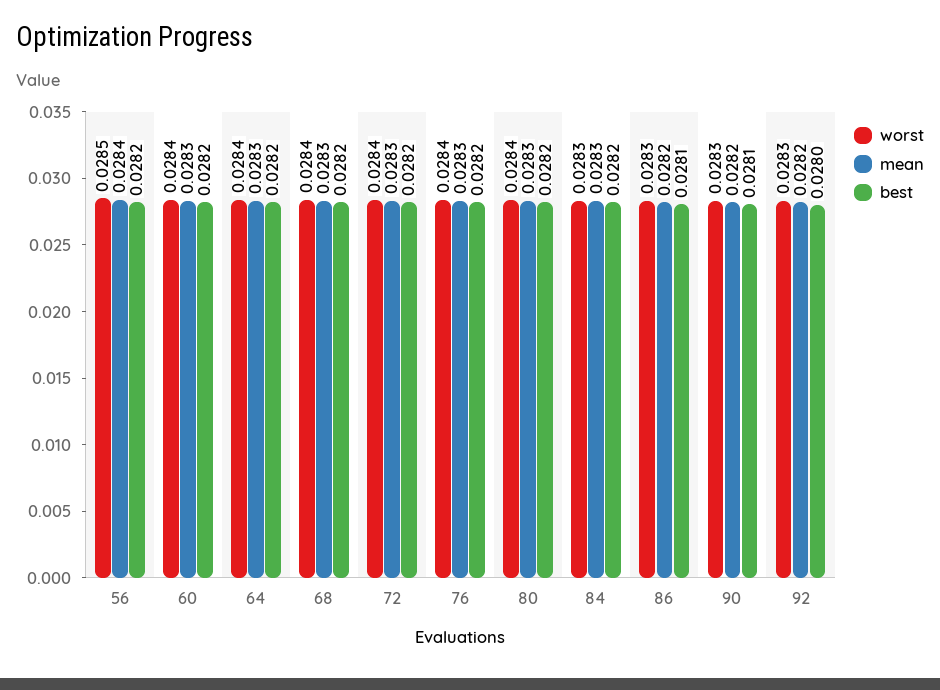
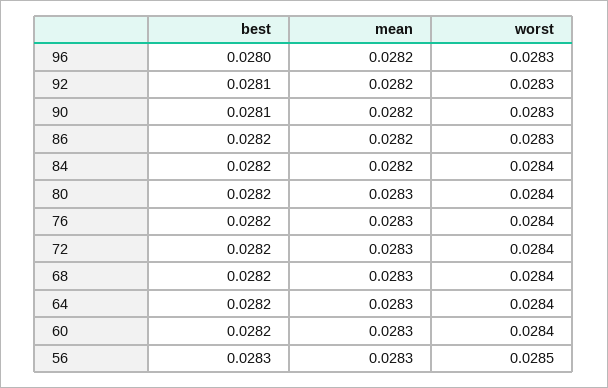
mean, 56: 0.0284 -> 0.0283
best, 56: 0.0282 -> 0.0283
worst, 84: 0.0283 -> 0.0284
mean, 84: 0.0283 -> 0.0282
best, 86: 0.0281 -> 0.0282
best, 92: 0.028 -> 0.0281
best, 96: none -> 0.028
mean, 96: none -> 0.0282
worst, 96: none -> 0.0283

